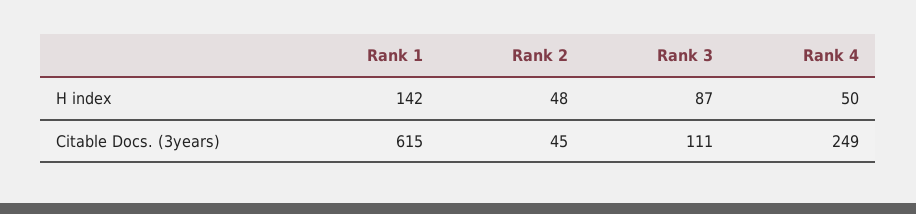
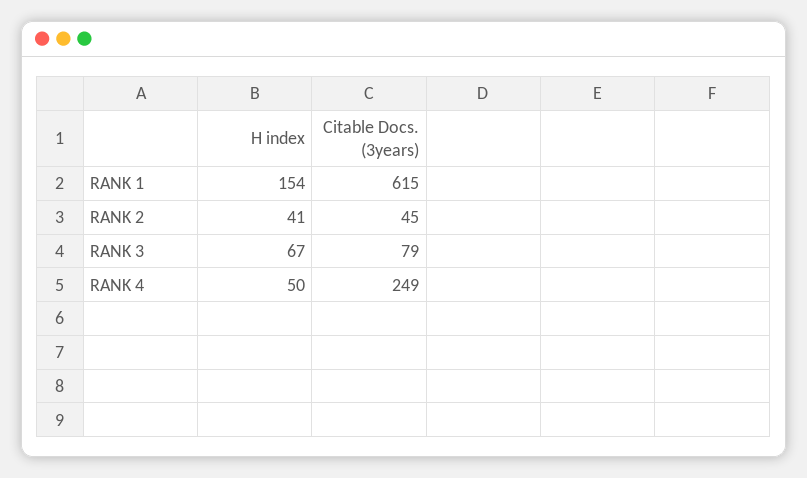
Rank 1, H index: 142 -> 154
Rank 2, H index: 48 -> 41
Rank 3, H index: 87 -> 67
Rank 3, Citable Docs. (3years): 111 -> 79

